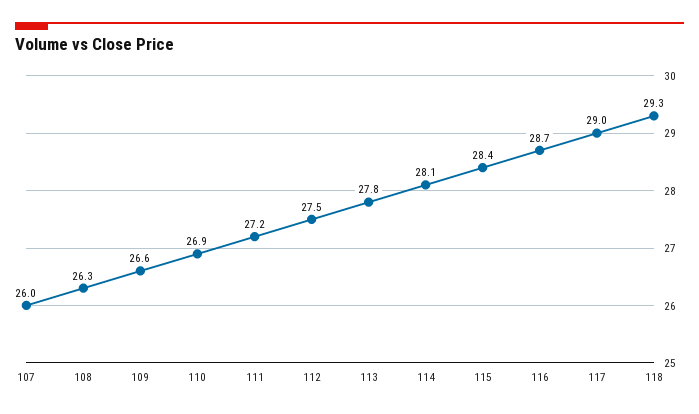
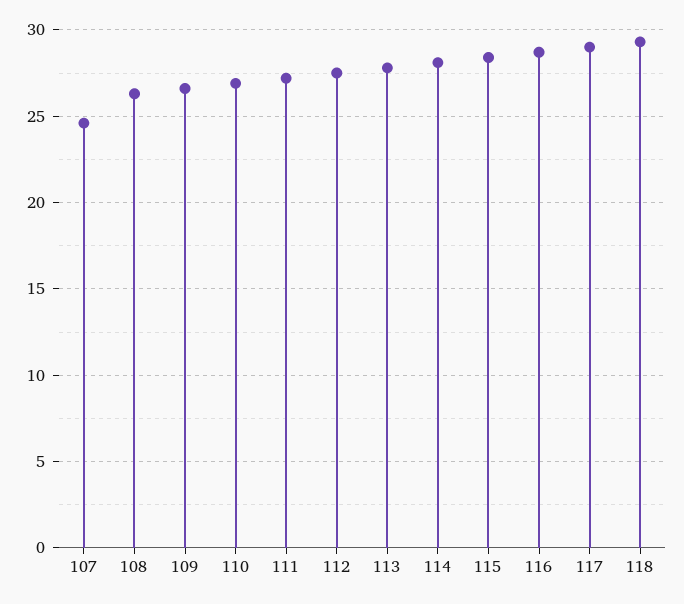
107: 26 -> 24.5

